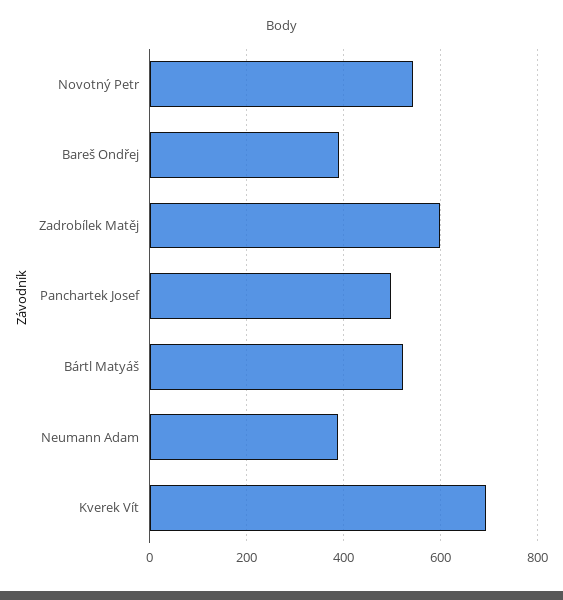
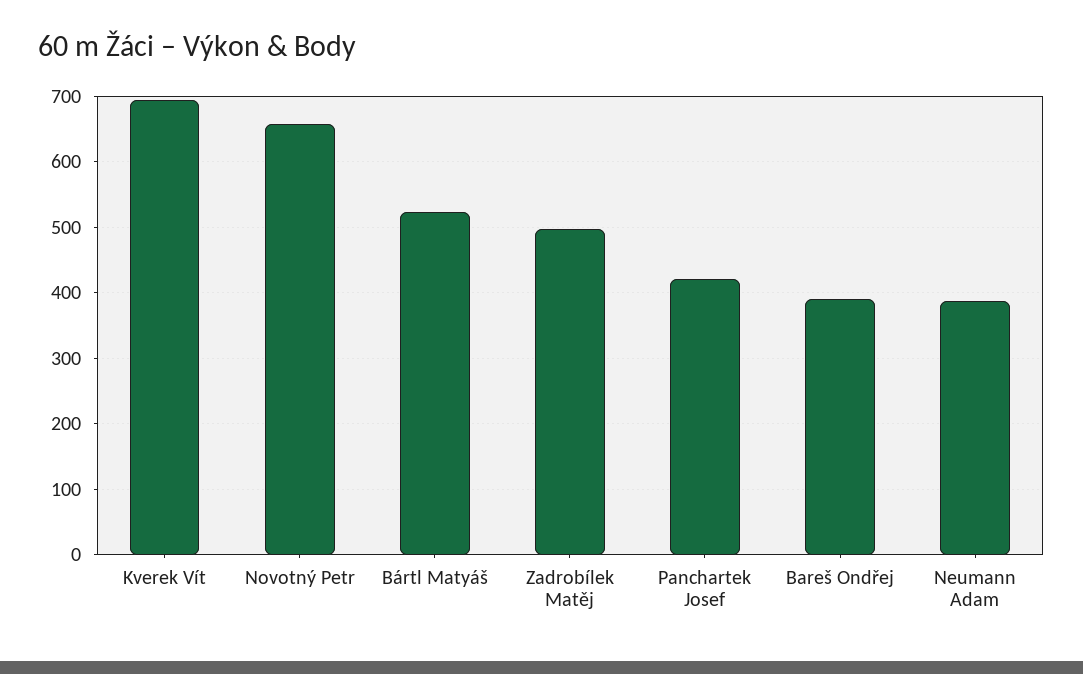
Novotný Petr: 540 -> 660
Zadrobílek Matěj: 600 -> 500
Panchartek Josef: 500 -> 420

